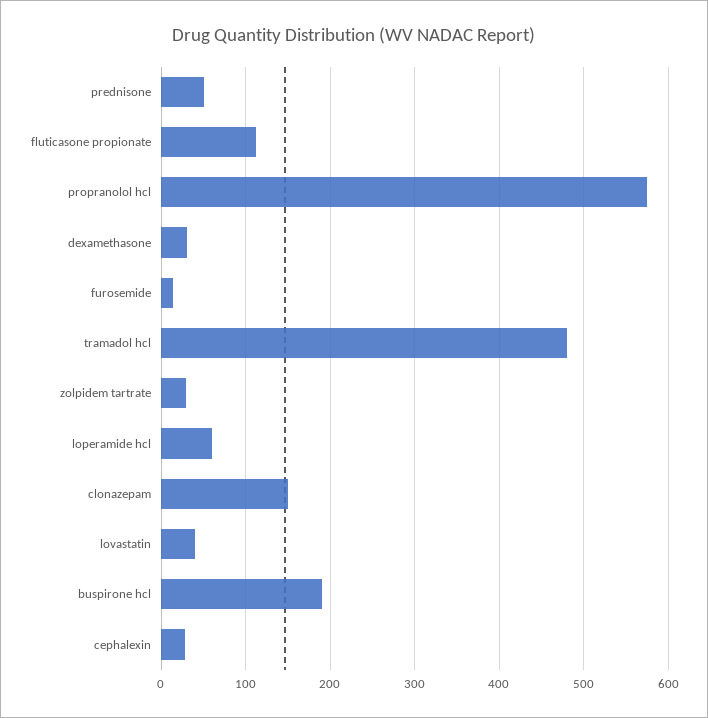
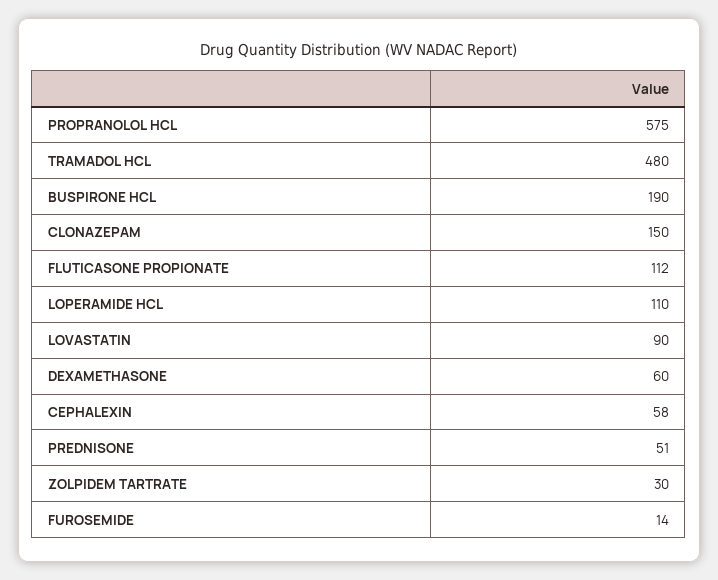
dexamethasone: 30 -> 60
loperamide hcl: 60 -> 110
lovastatin: 40 -> 90
cephalexin: 30 -> 58

